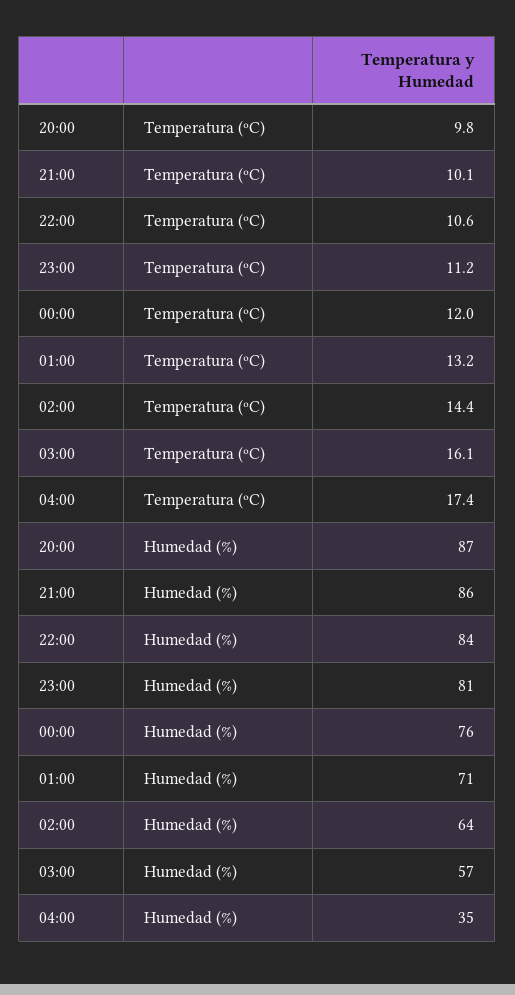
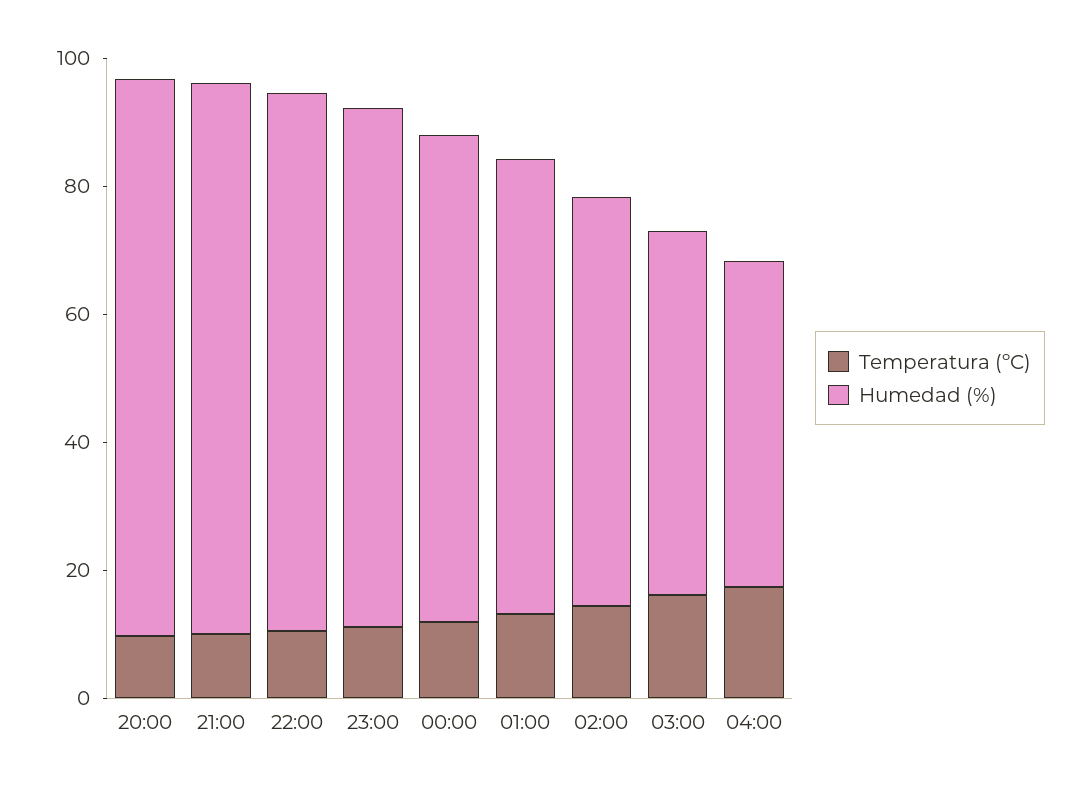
Humedad (%), 04:00: 35 -> 50

